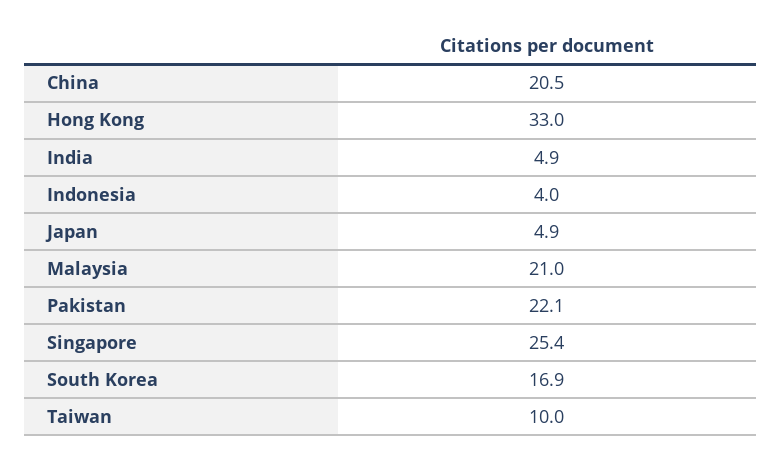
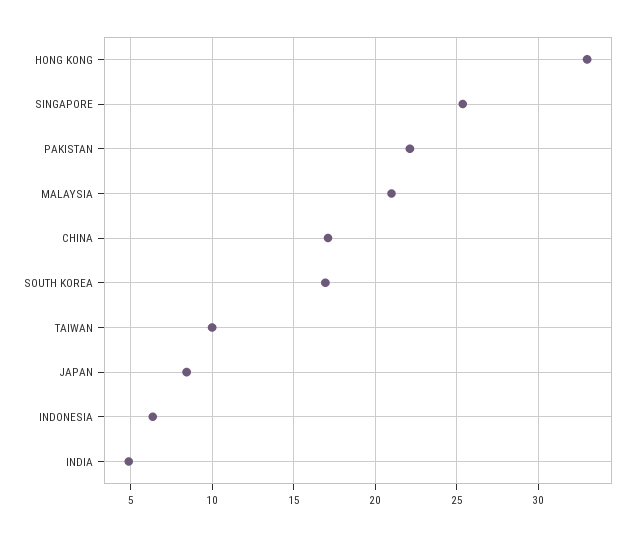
China: 20.5 -> 17
Indonesia: 4 -> 6.5
Japan: 4.9 -> 8.5

